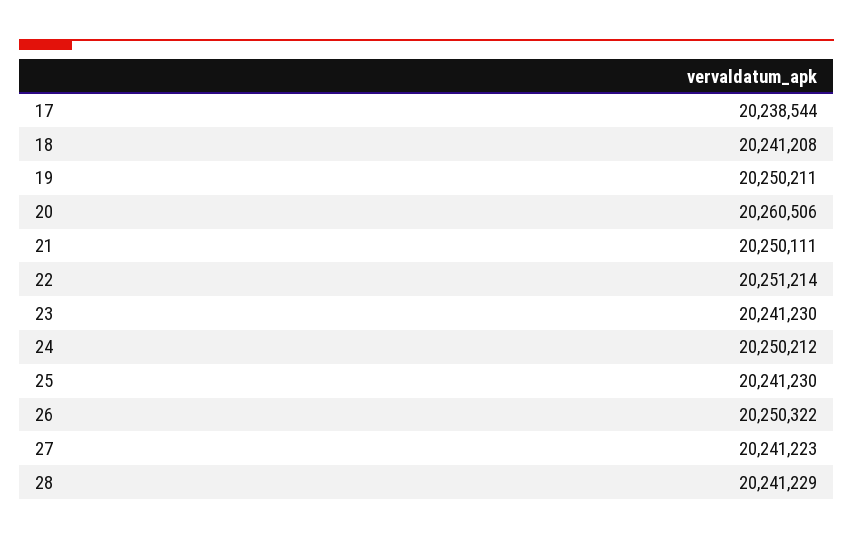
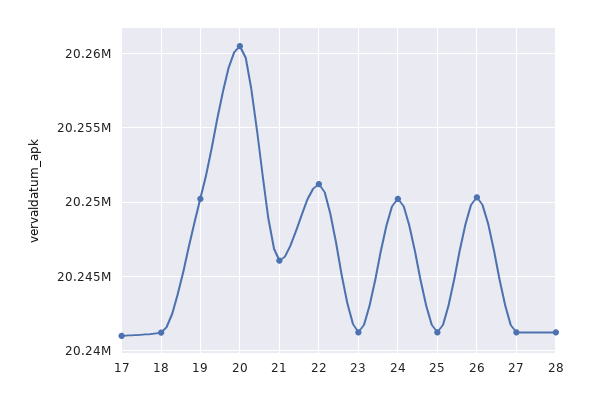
17: 20238544 -> 20241000
21: 20250111 -> 20246000

